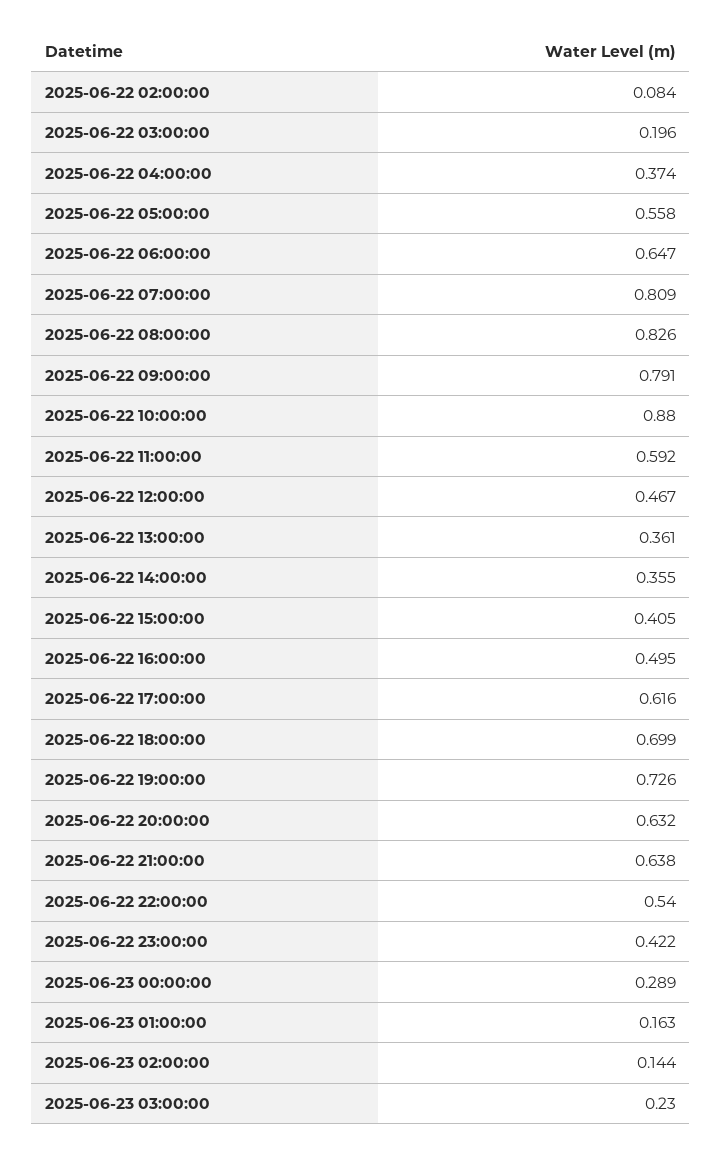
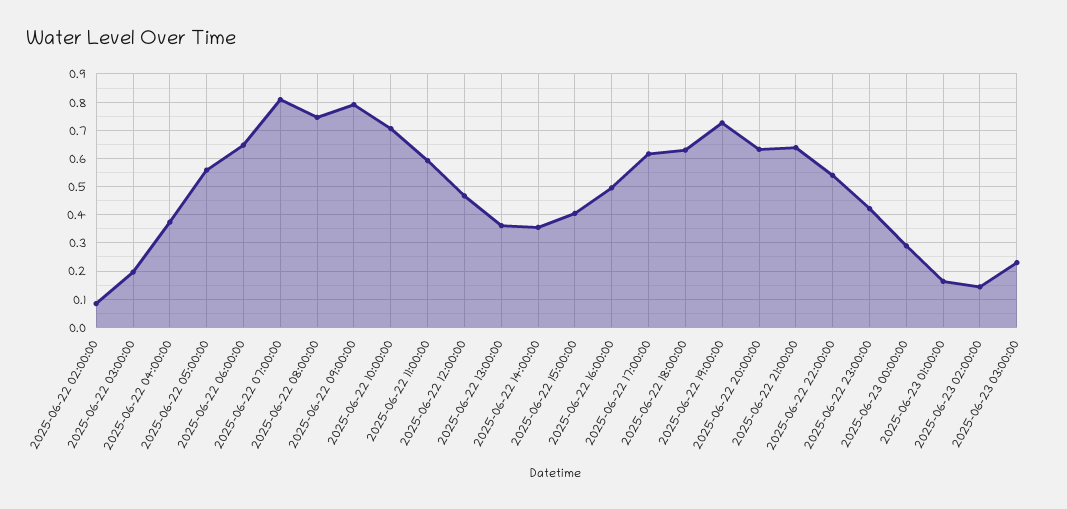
2025-06-22 08:00:00: 0.826 -> 0.75
2025-06-22 10:00:00: 0.88 -> 0.7
2025-06-22 18:00:00: 0.699 -> 0.625

